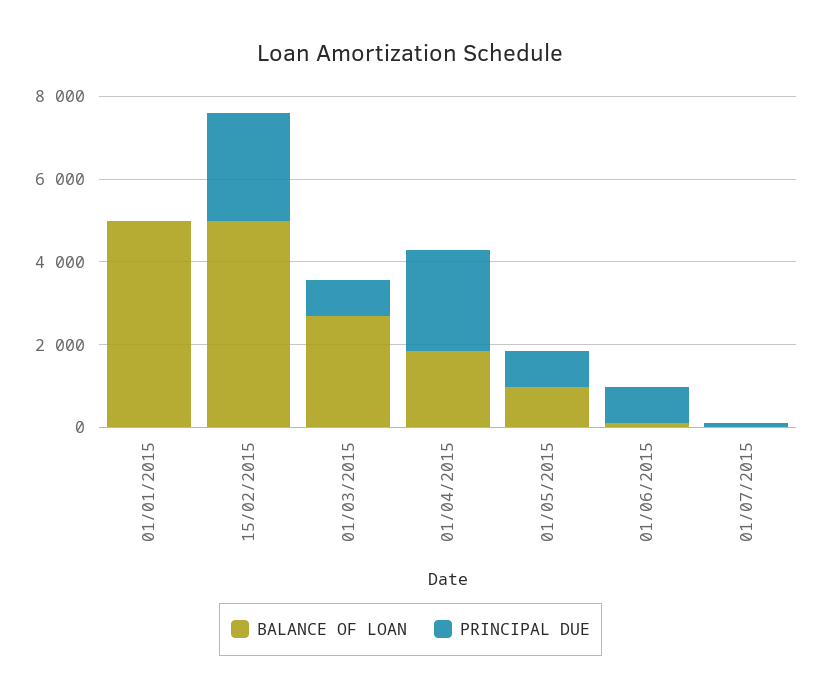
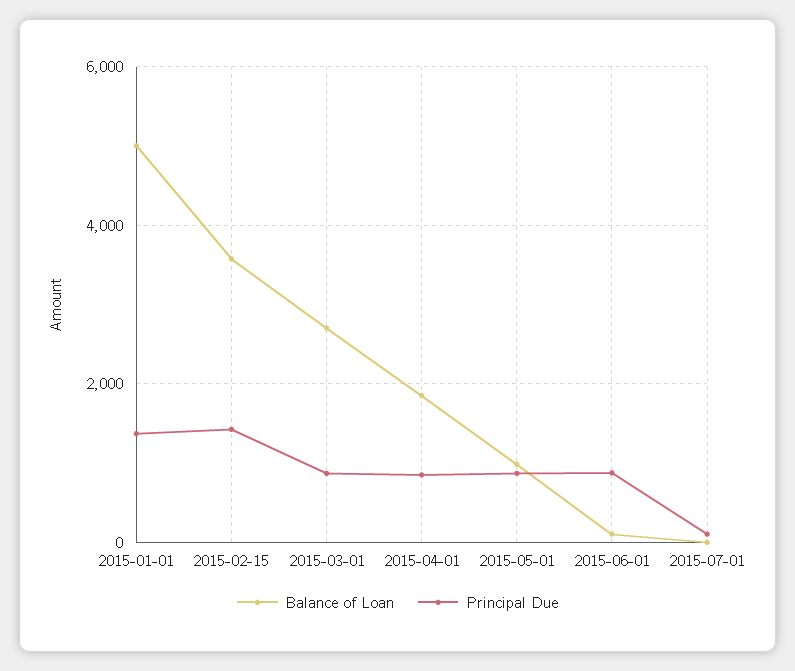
PRINCIPAL DUE, 01/01/2015: 0 -> 1400
BALANCE OF LOAN, 15/02/2015: 5000 -> 3600
PRINCIPAL DUE, 15/02/2015: 2500 -> 1400
PRINCIPAL DUE, 01/04/2015: 2500 -> 800

